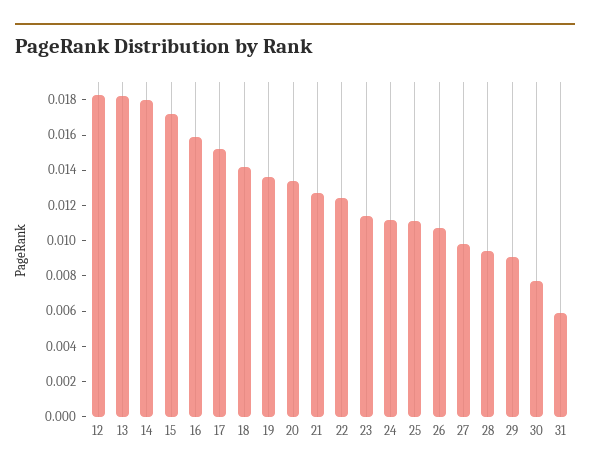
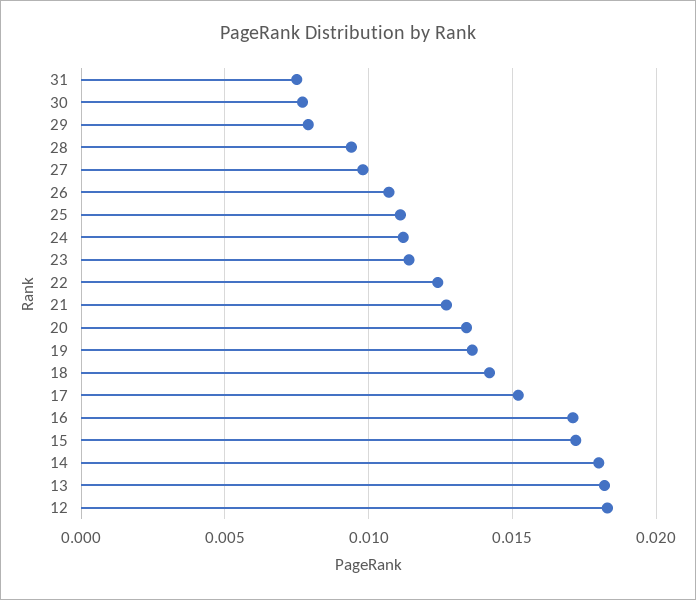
16: 0.016 -> 0.017
29: 0.009 -> 0.008
31: 0.006 -> 0.0075

